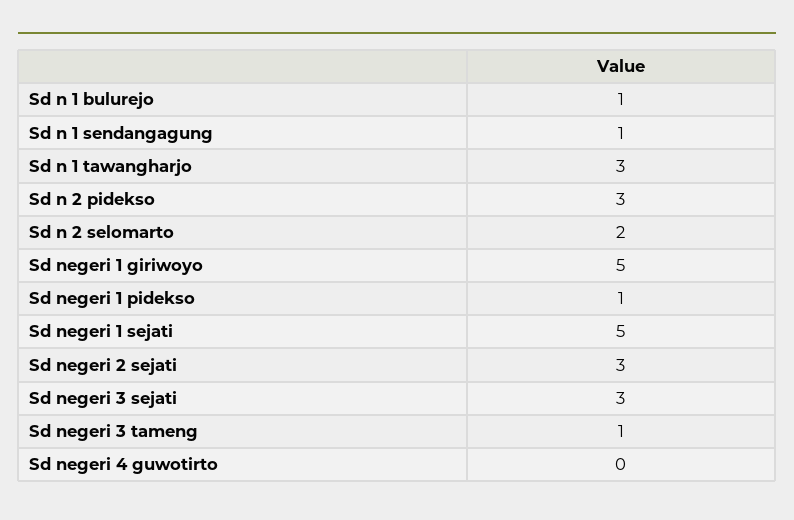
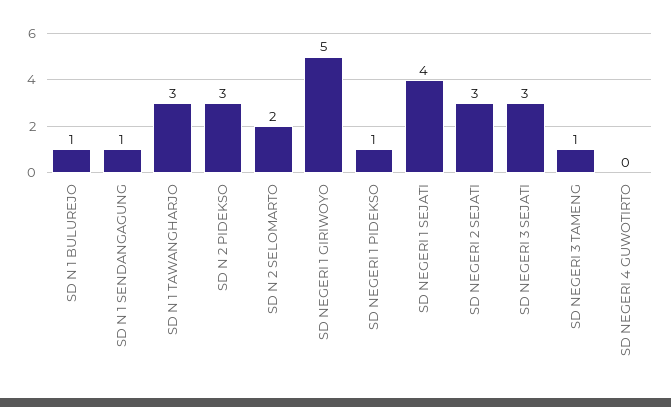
Sd negeri 1 sejati: 5 -> 4

